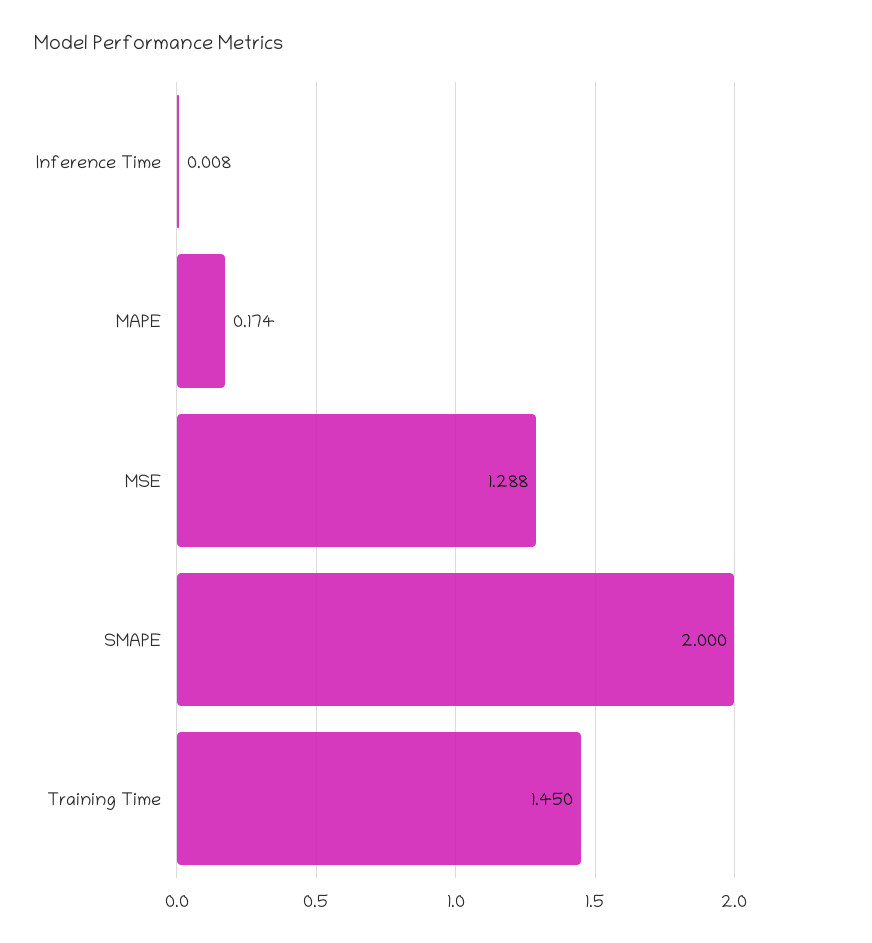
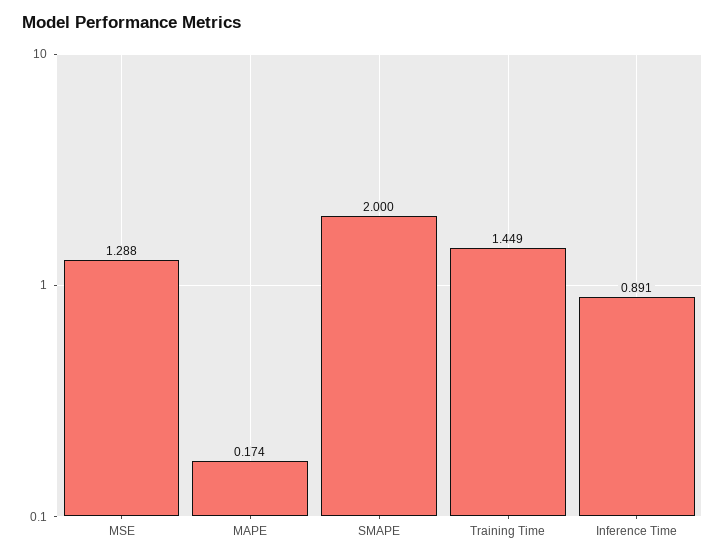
Inference Time: 0.008 -> 0.891
Training Time: 1.45 -> 1.449

